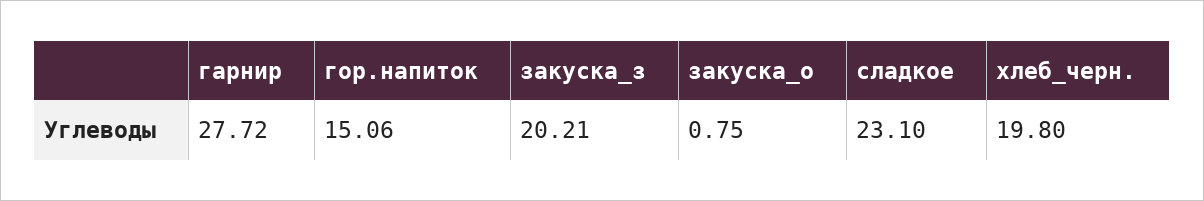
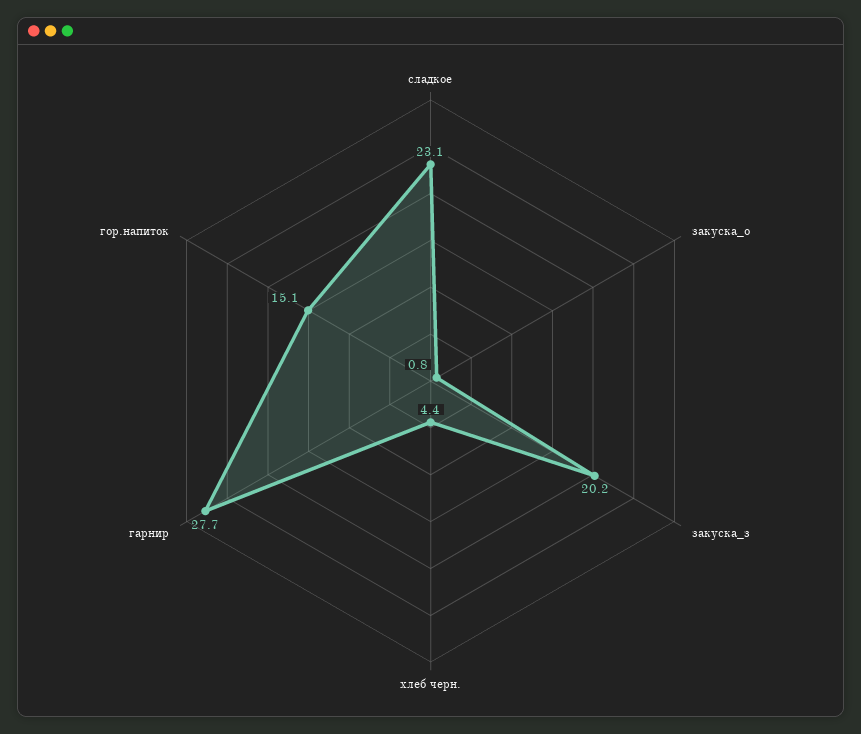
хлеб_черн.: 19.8 -> 4.4

